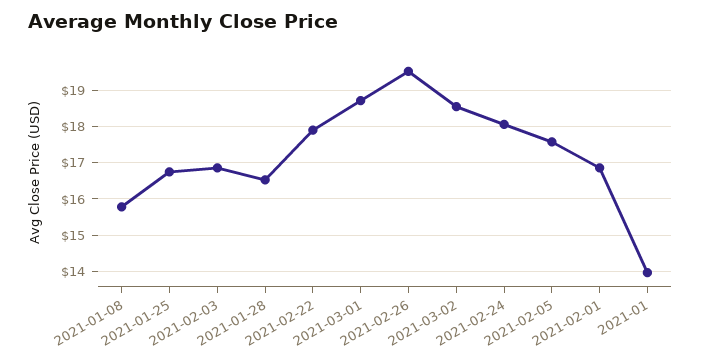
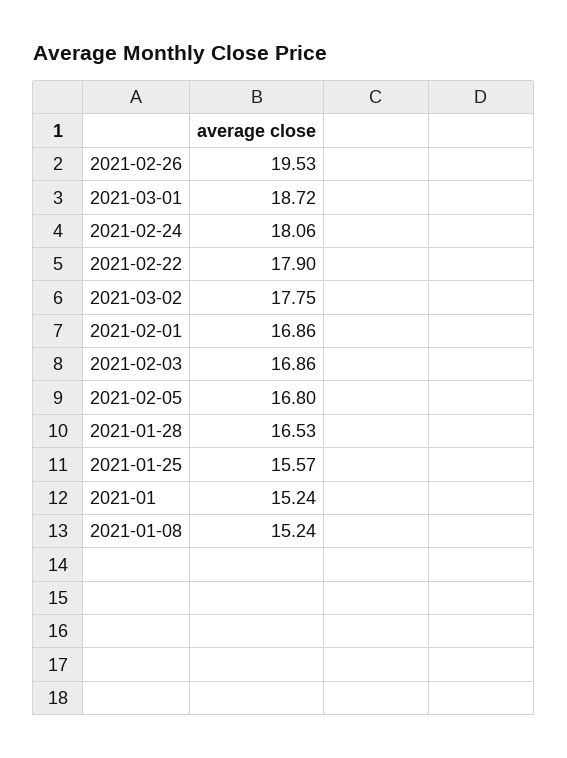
2021-01-08: 15.8 -> 15.24
2021-01-25: 16.8 -> 15.57
2021-03-02: 18.6 -> 17.75
2021-02-05: 17.6 -> 16.8
2021-01: 14 -> 15.24

